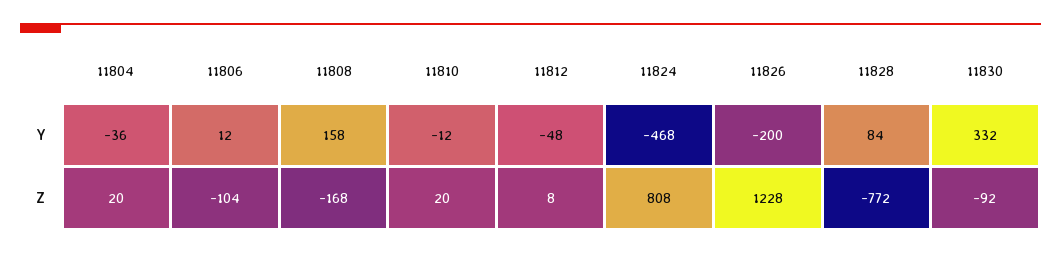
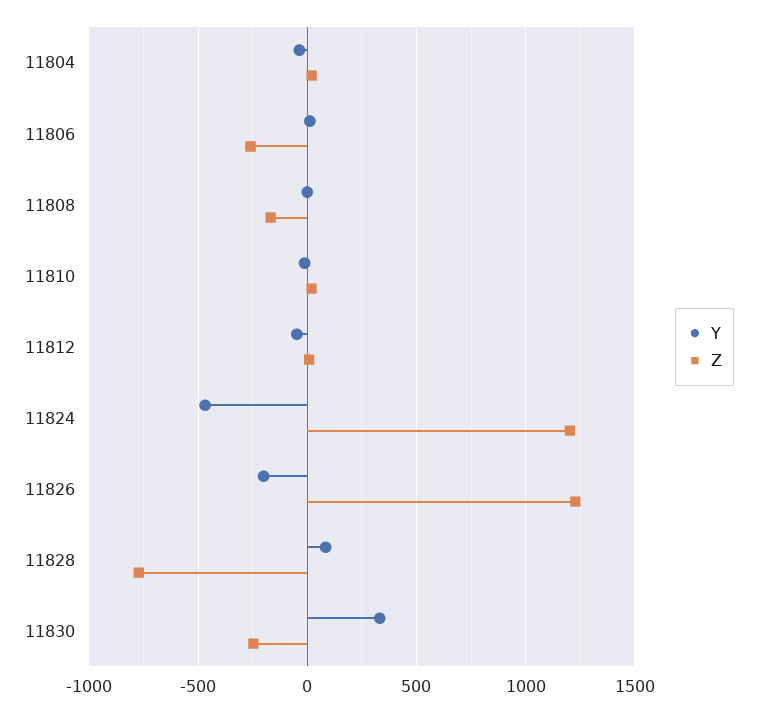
Y, 11808: 158 -> 0
Z, 11806: -104 -> -250
Z, 11824: 808 -> 1200
Z, 11830: -92 -> -250

